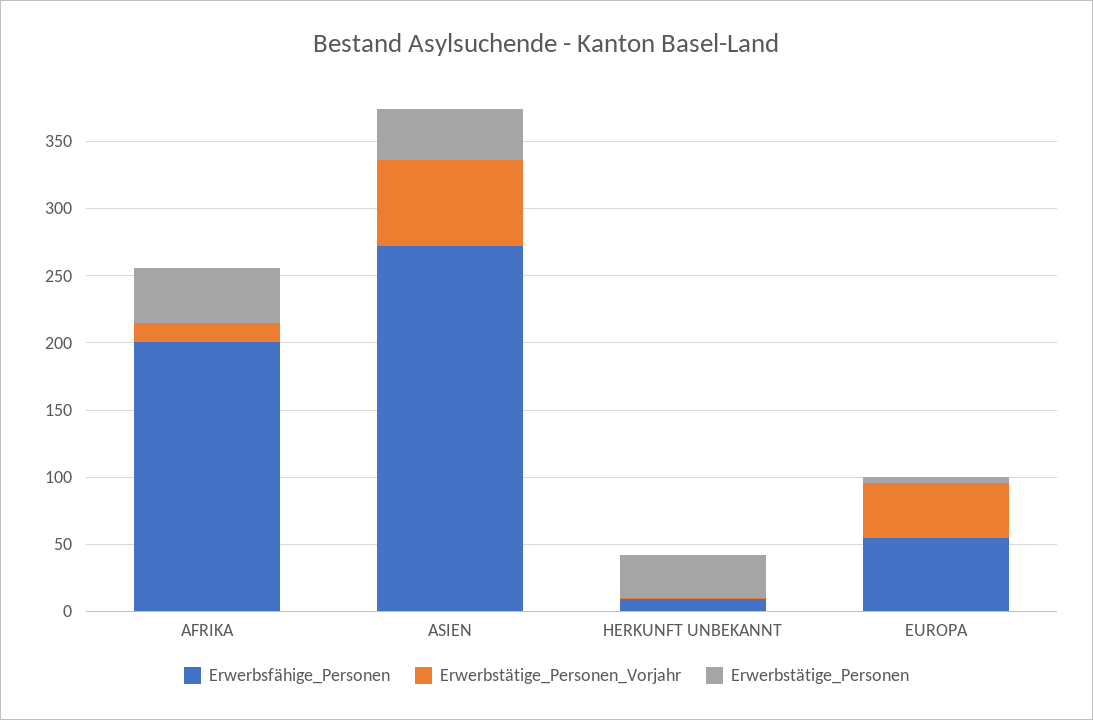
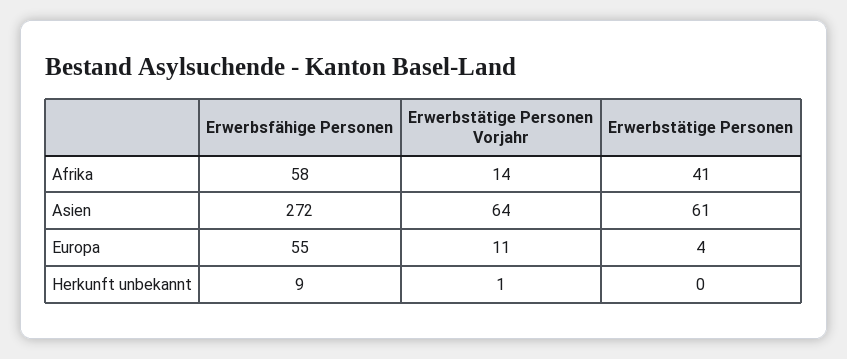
Erwerbsfähige_Personen, AFRIKA: 200 -> 58
Erwerbstätige_Personen, ASIEN: 40 -> 61
Erwerbstätige_Personen, HERKUNFT UNBEKANNT: 30 -> 0
Erwerbstätige_Personen_Vorjahr, EUROPA: 40 -> 11

